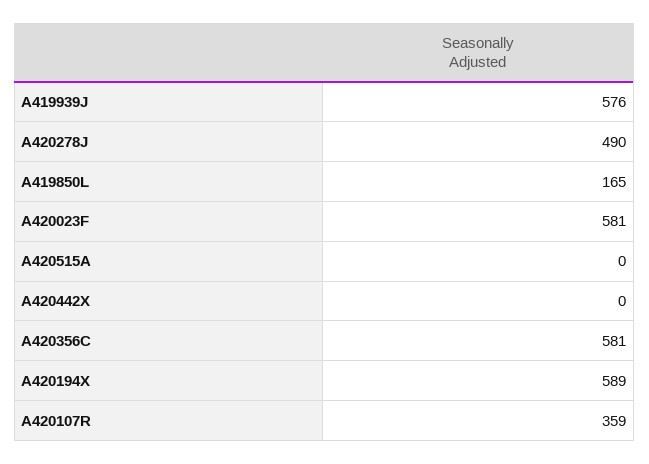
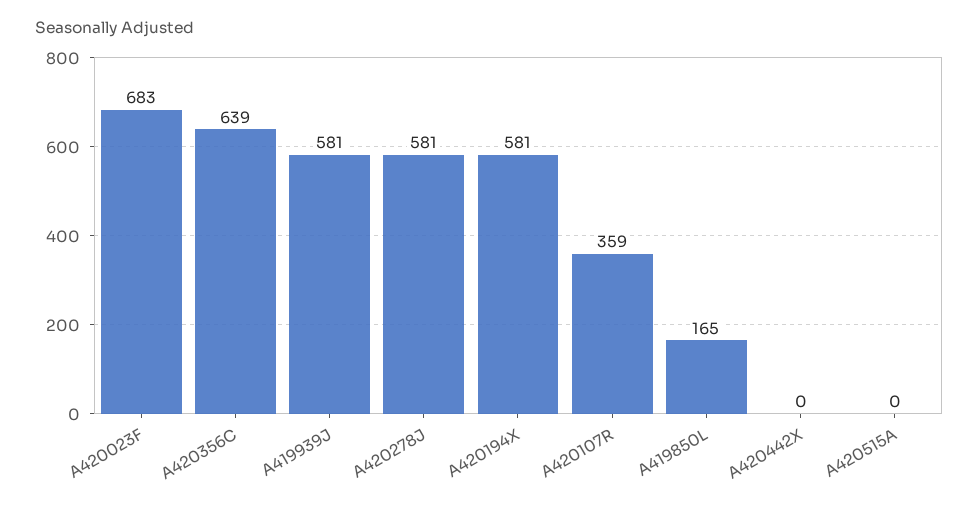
A419939J: 576 -> 581
A420278J: 490 -> 581
A420023F: 581 -> 683
A420356C: 581 -> 639
A420194X: 589 -> 581

